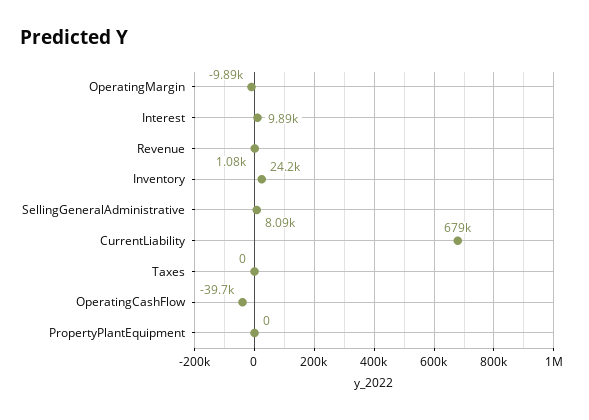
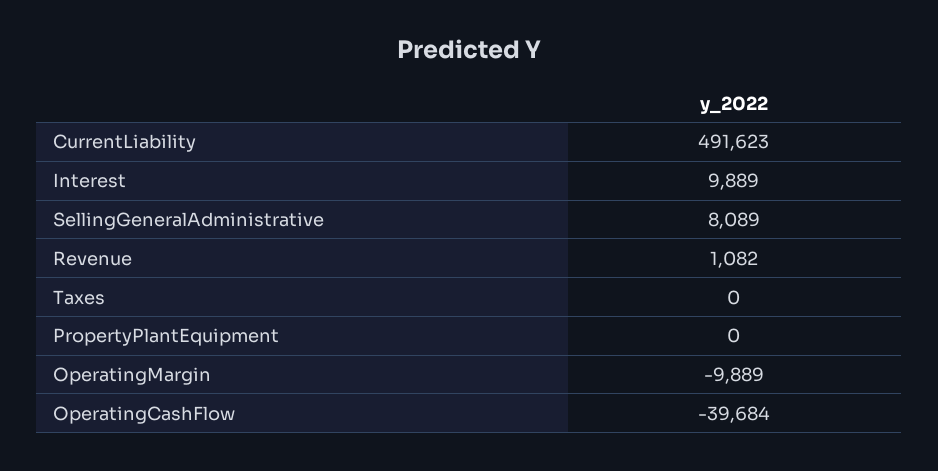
Inventory: 24200 -> none
CurrentLiability: 679000 -> 491623

